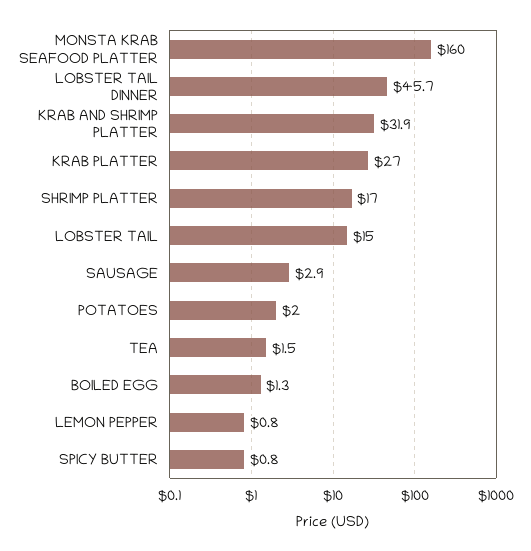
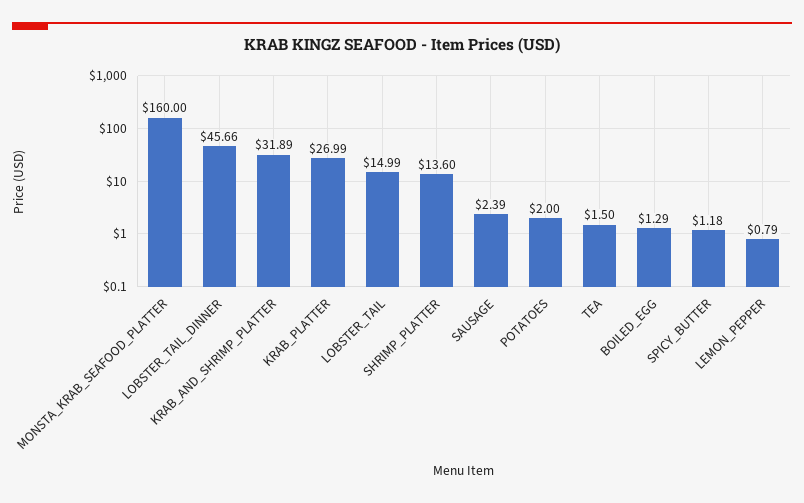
SHRIMP PLATTER: 17 -> 13.6
SAUSAGE: 2.9 -> 2.39
SPICY BUTTER: 0.8 -> 1.18

